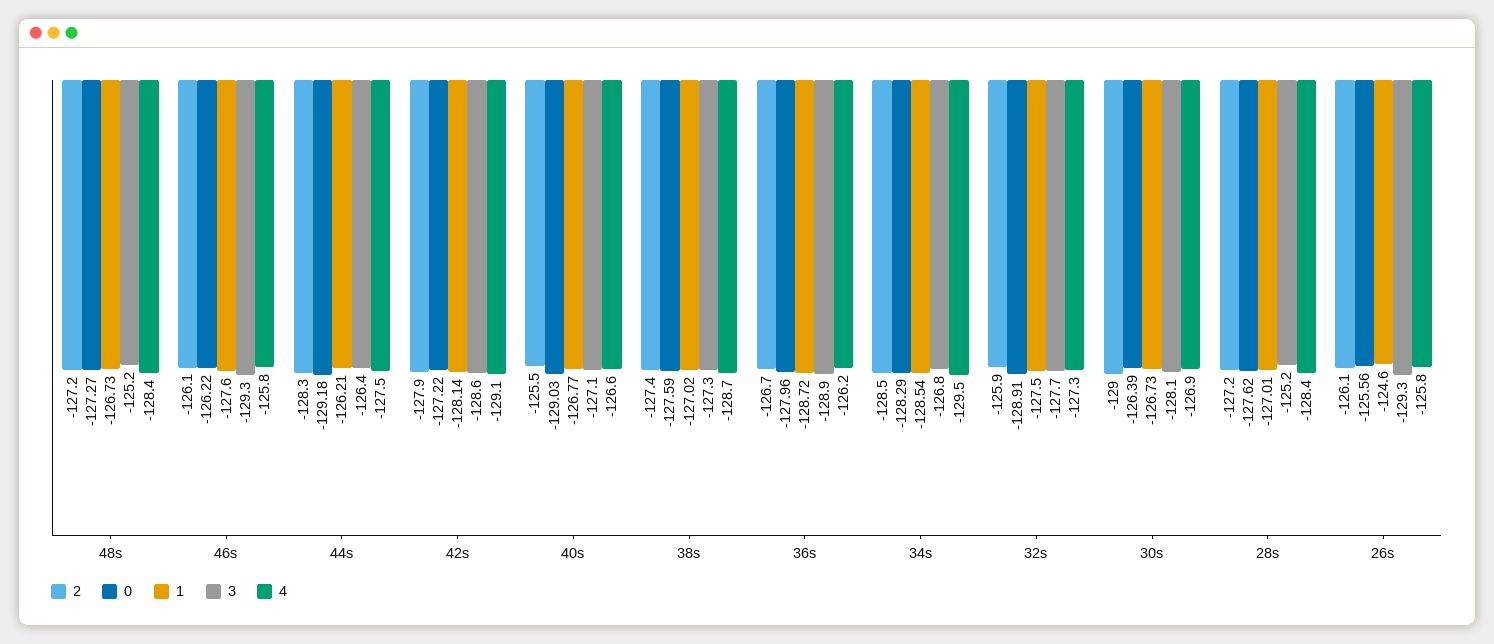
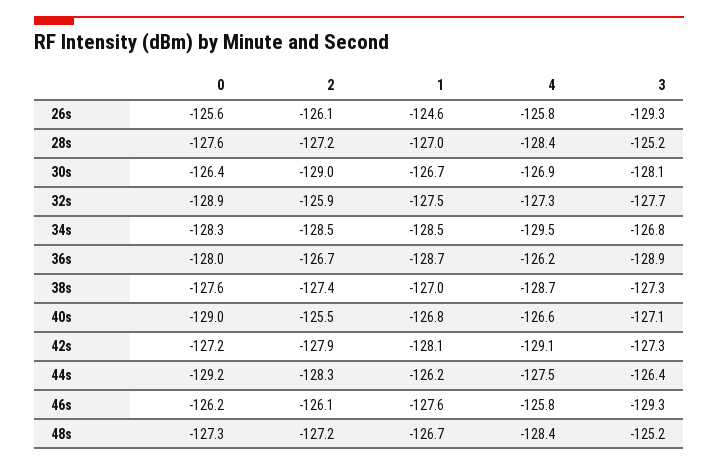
3, 42s: -128.6 -> -127.3

